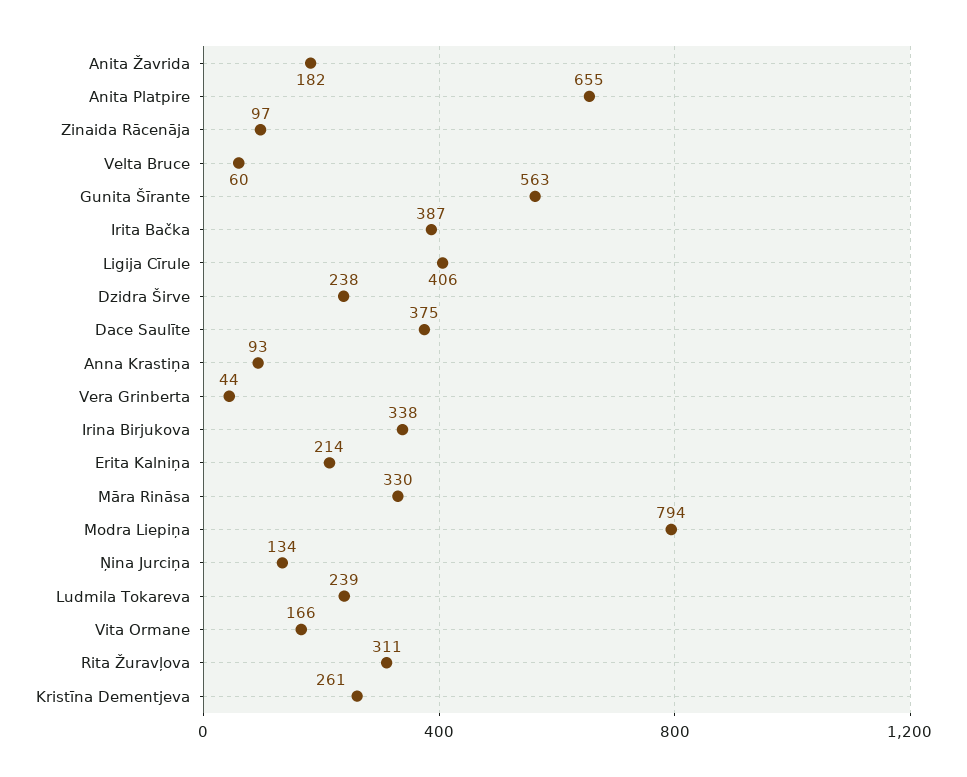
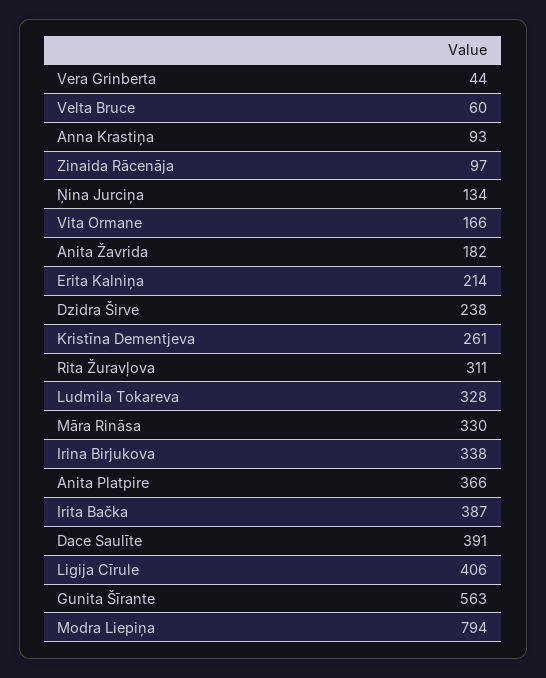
Anita Platpire: 655 -> 366
Dace Saulīte: 375 -> 391
Ludmila Tokareva: 239 -> 328

